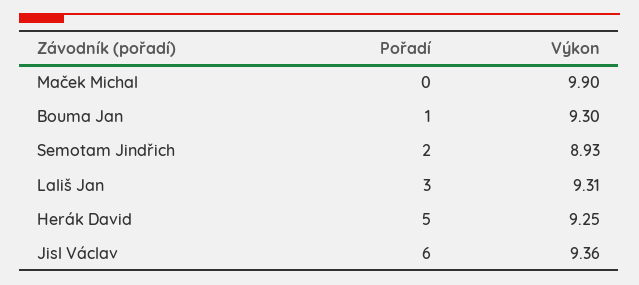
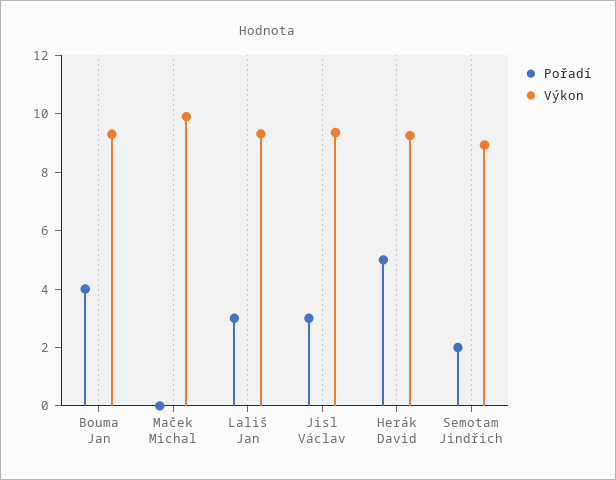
Pořadí, Bouma Jan: 1 -> 4
Pořadí, Jisl Václav: 6 -> 3

